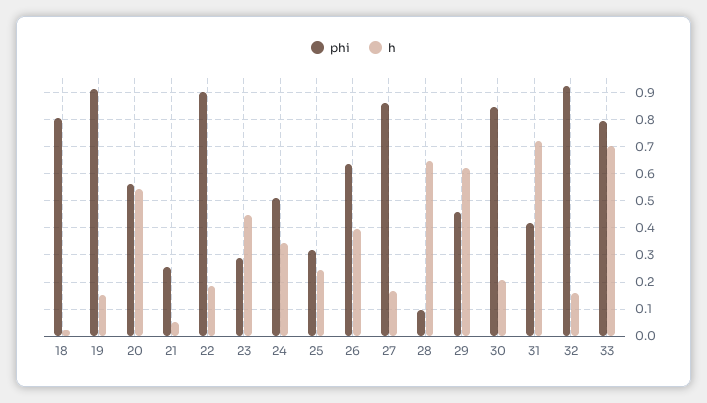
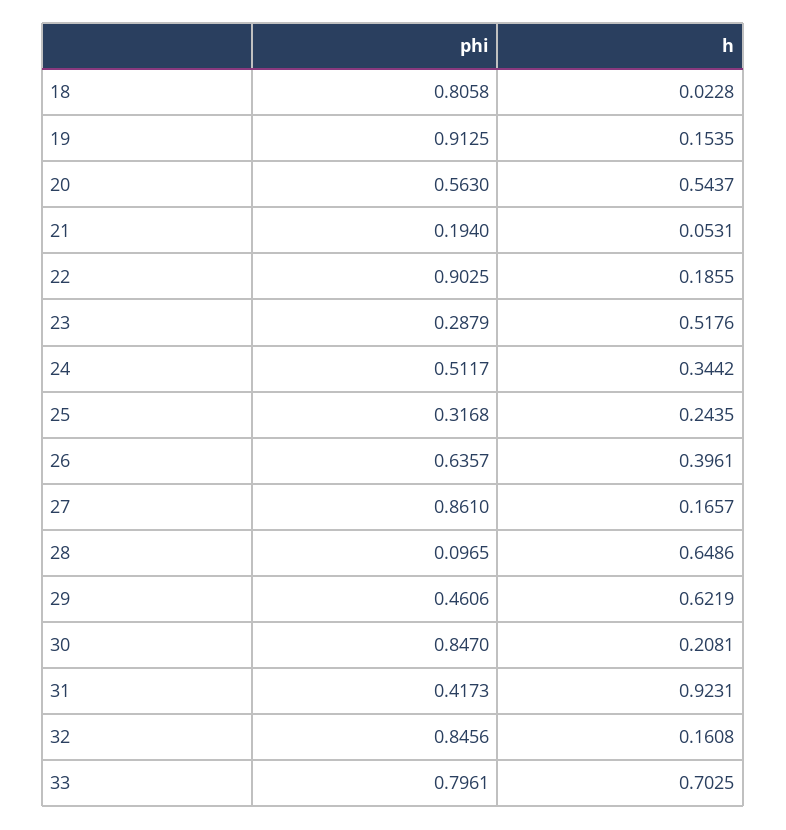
phi, 21: 0.25 -> 0.194
h, 23: 0.45 -> 0.5176
h, 31: 0.725 -> 0.9231
phi, 32: 0.925 -> 0.8456

